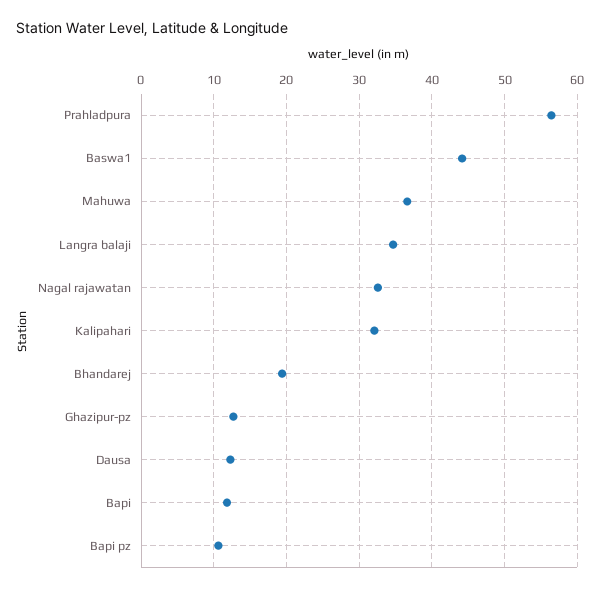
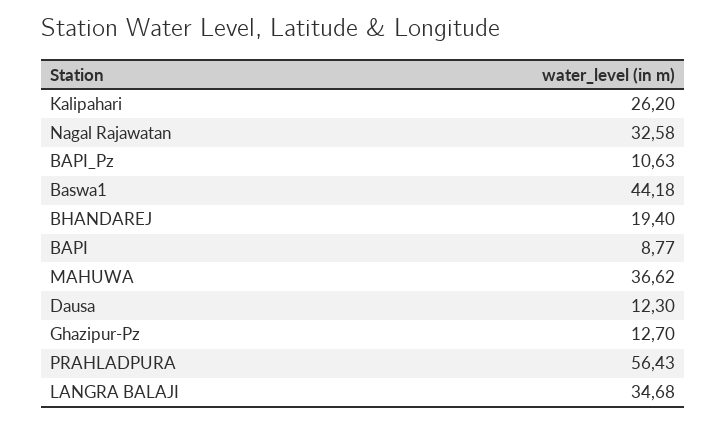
Kalipahari: 32 -> 26.2
Bapi: 12 -> 8.77

